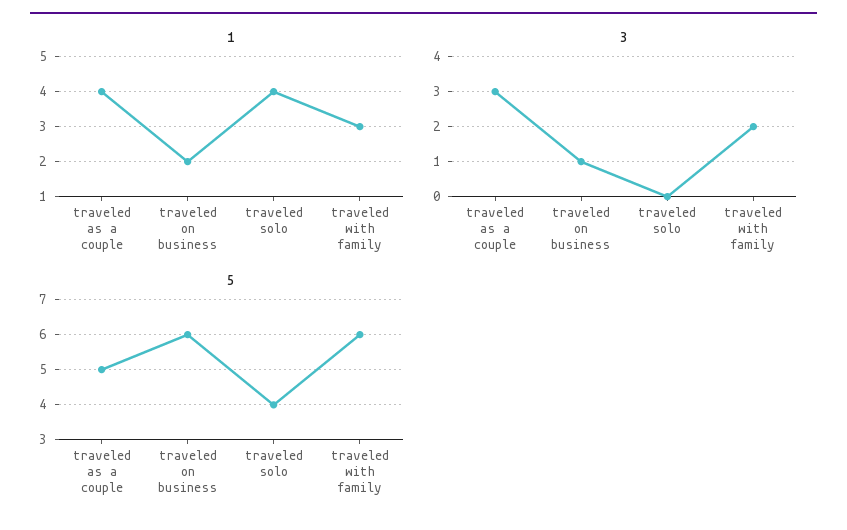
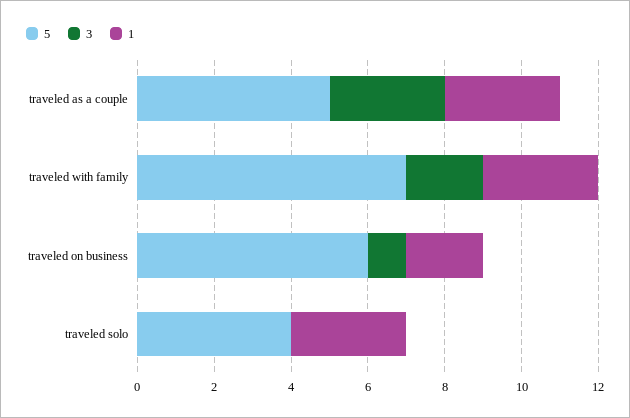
1, traveled as a couple: 4 -> 3
1, traveled solo: 4 -> 3
5, traveled with family: 6 -> 7

